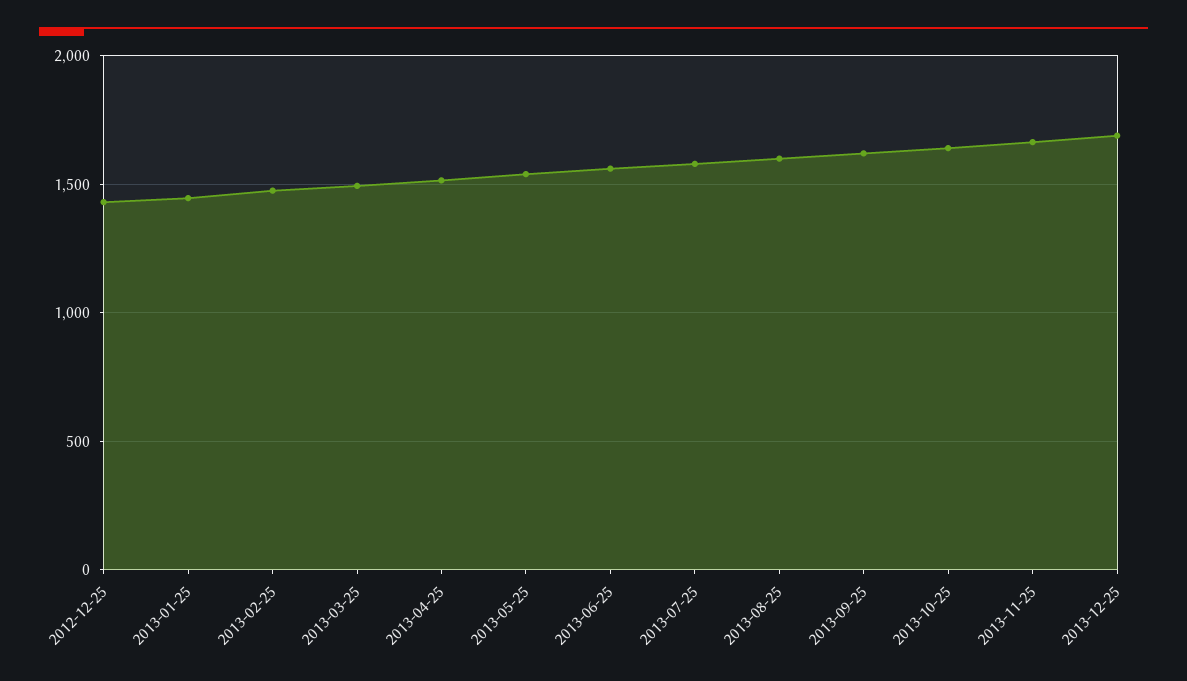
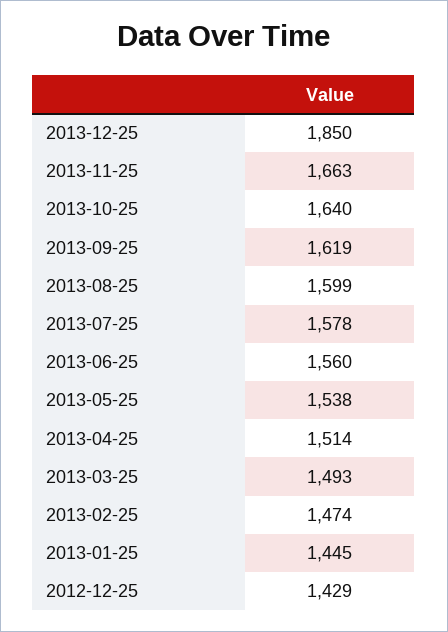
2013-12-25: 1700 -> 1850

